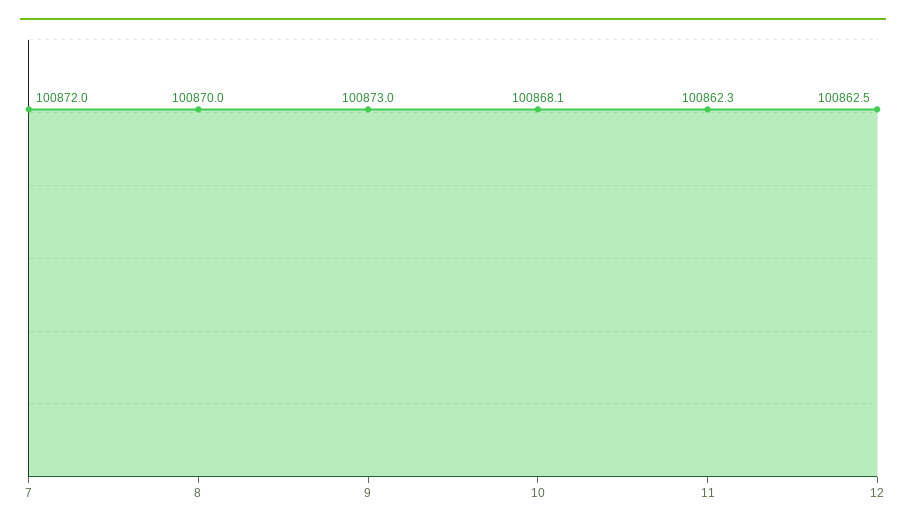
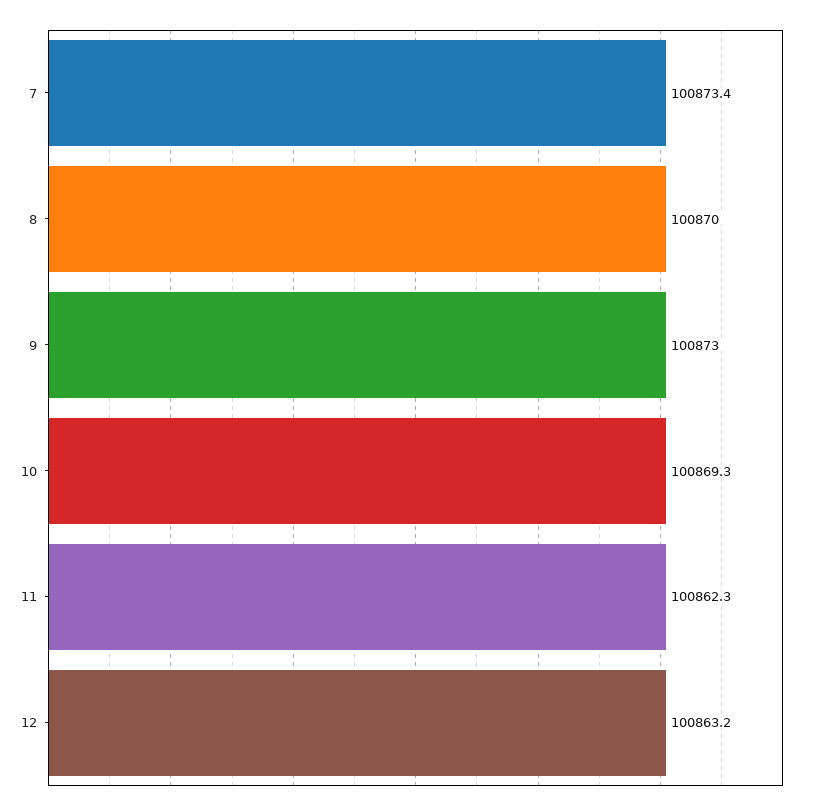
7: 100872 -> 100873.4
10: 100868.1 -> 100869.3
12: 100862.5 -> 100863.2

